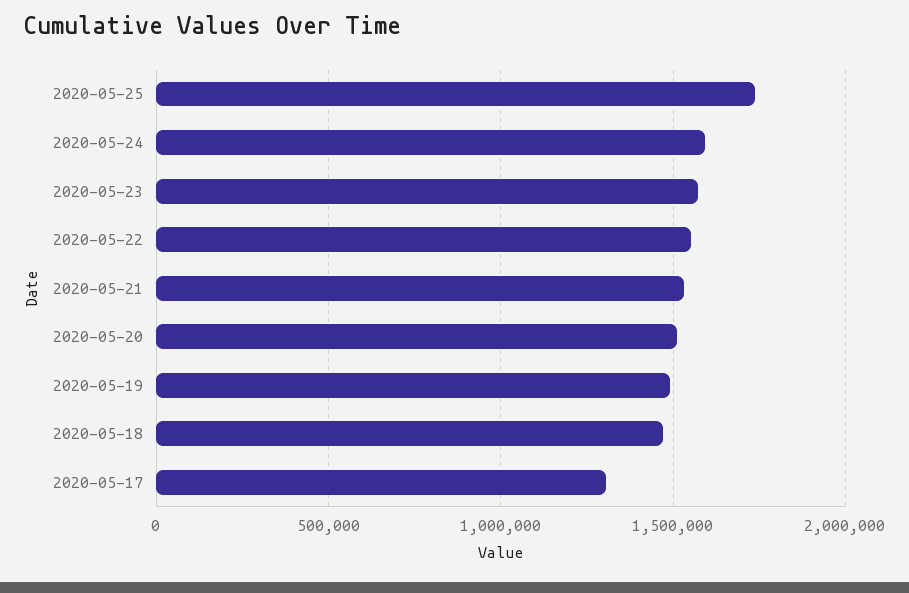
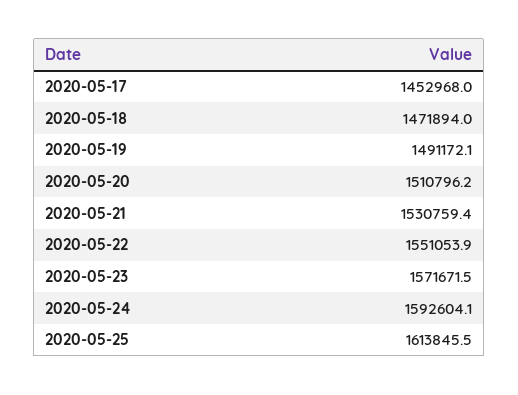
2020-05-25: 1750000 -> 1613845.5
2020-05-17: 1300000 -> 1452968

